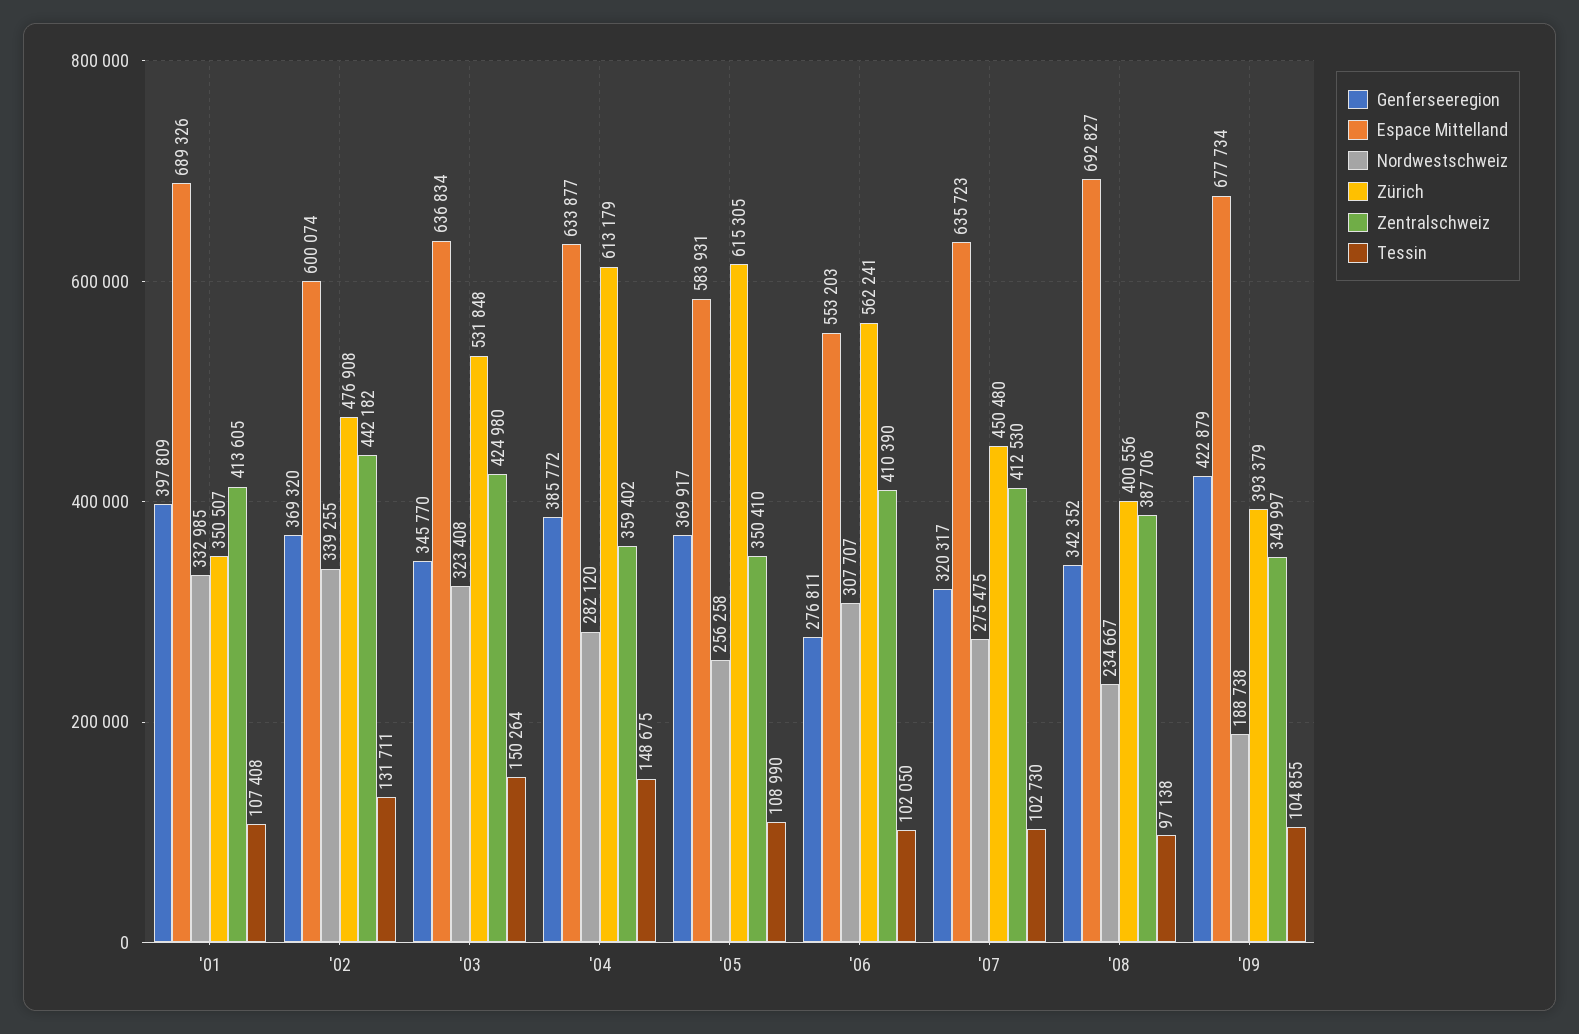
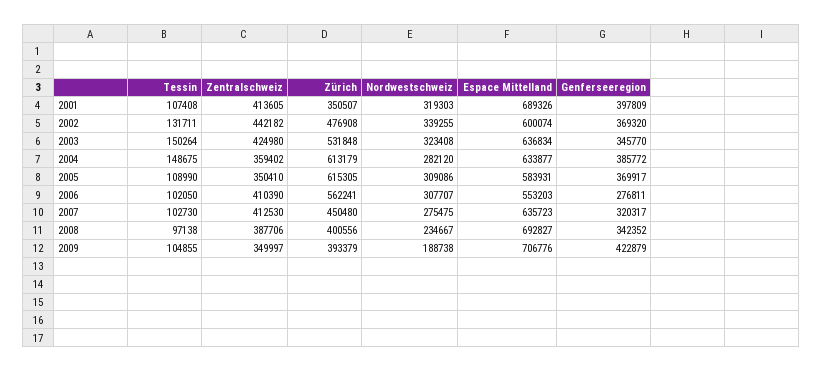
Nordwestschweiz, '01: 332985 -> 319303
Nordwestschweiz, '05: 256258 -> 309086
Espace Mittelland, '09: 677734 -> 706776

